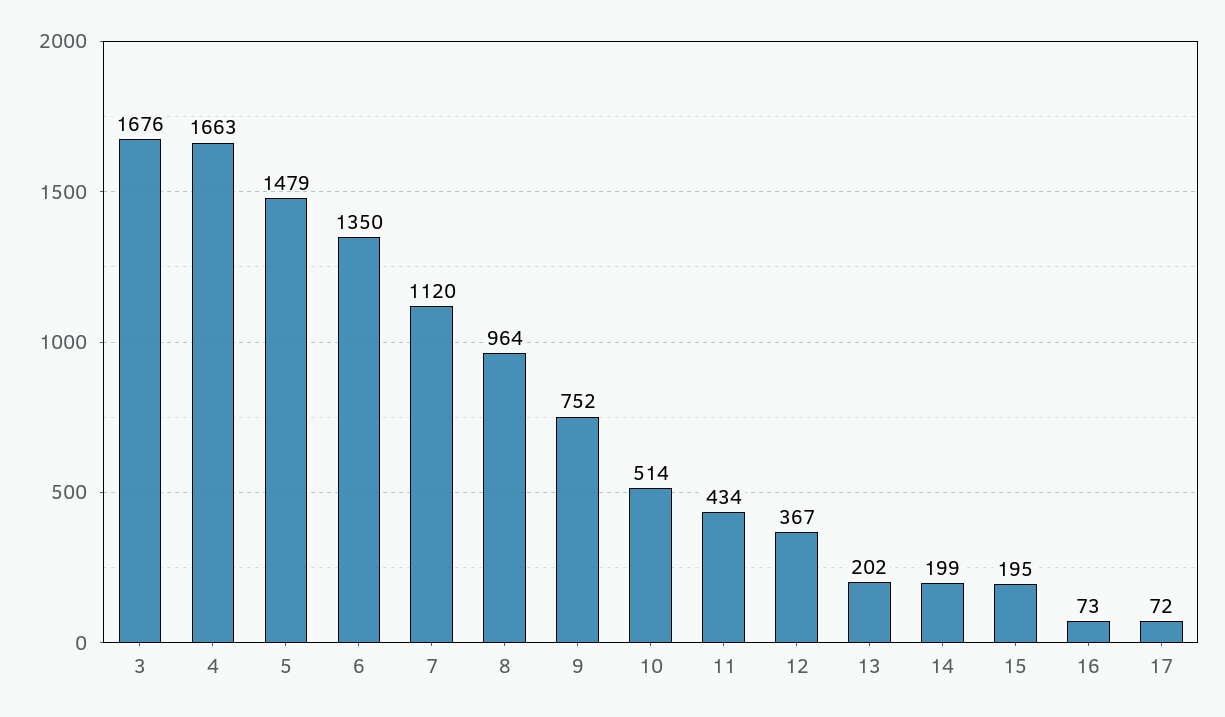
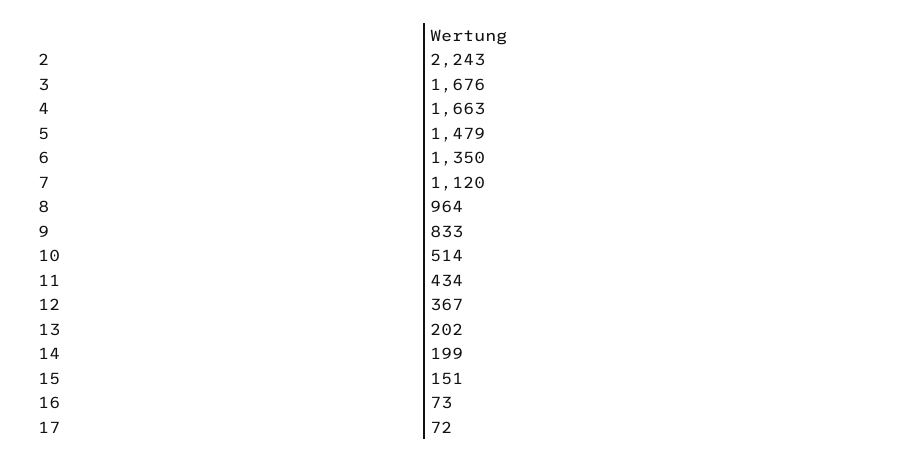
9: 752 -> 833
15: 195 -> 151
2: none -> 2243

